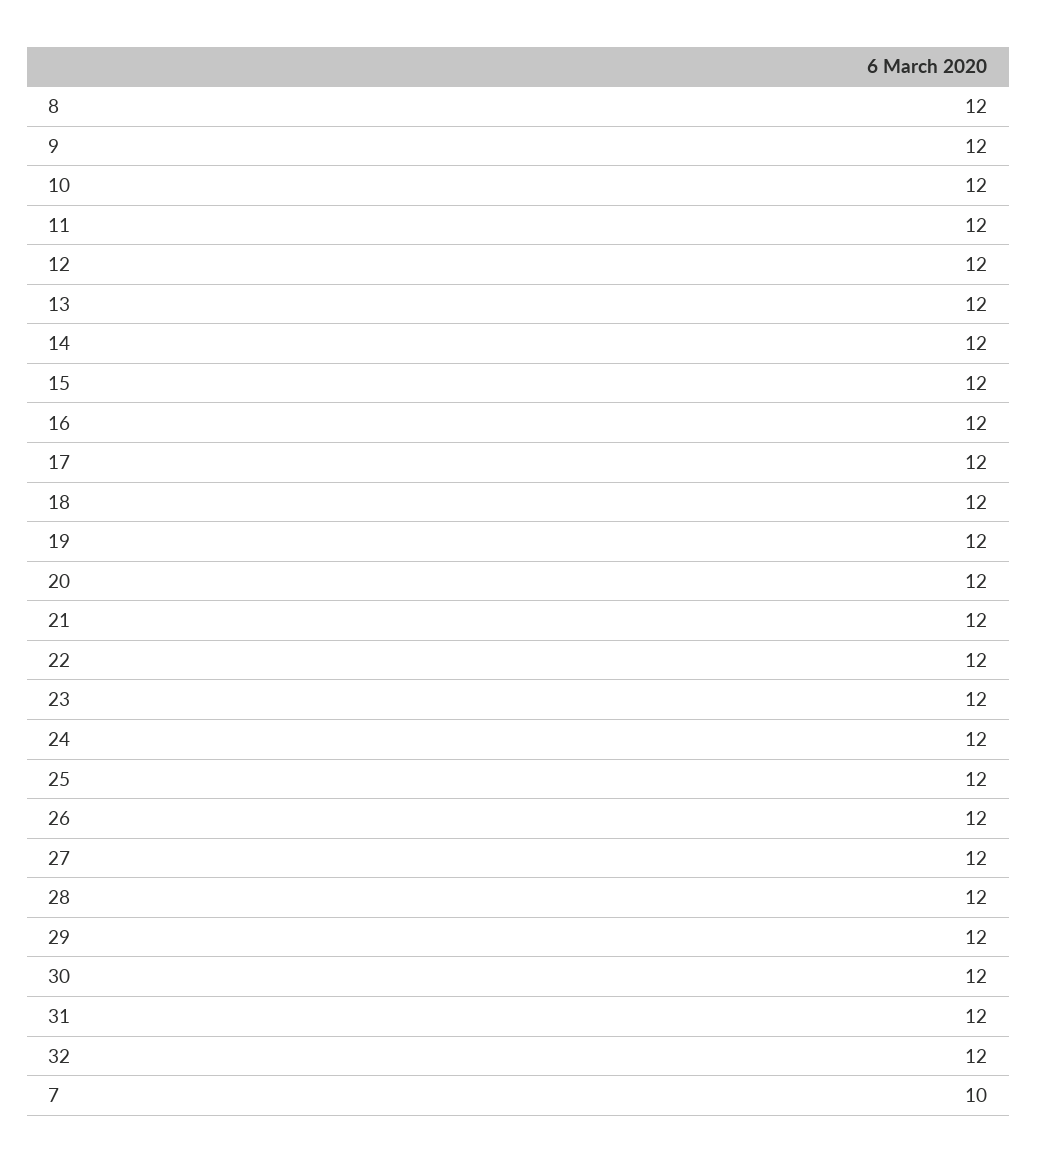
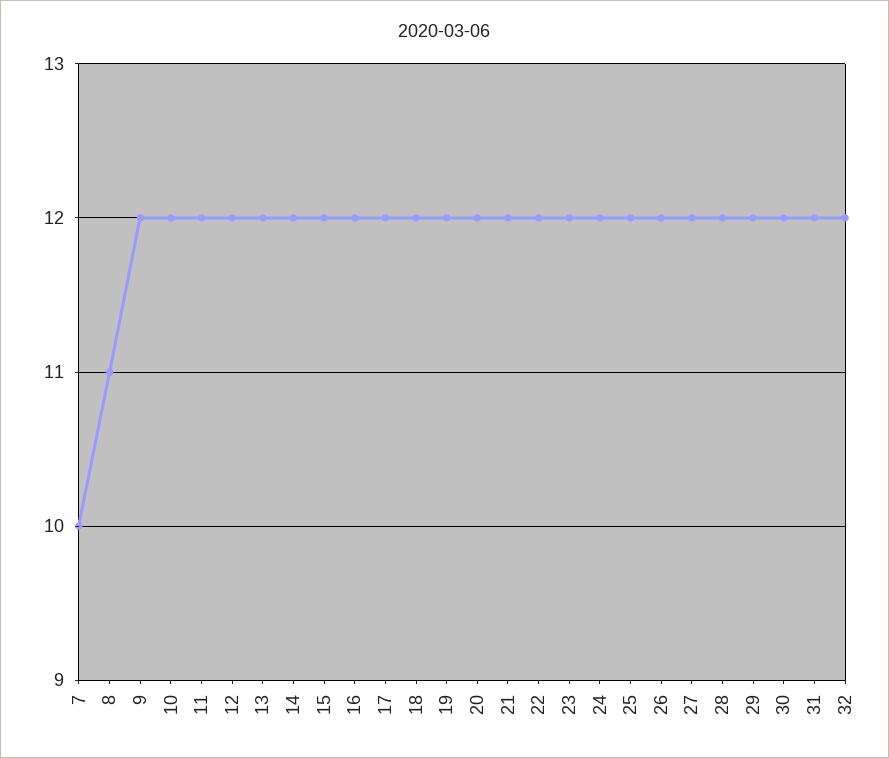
8: 12 -> 11

